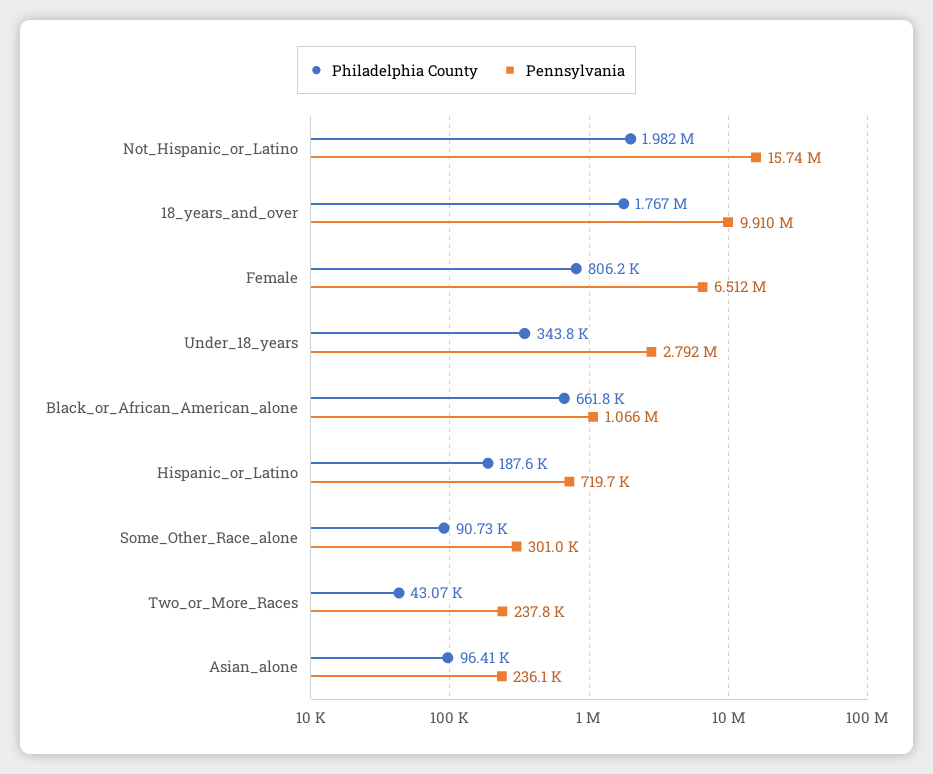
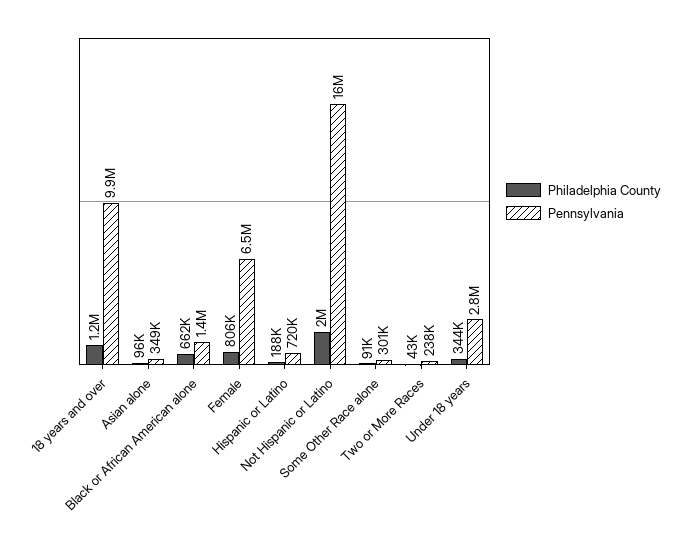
Philadelphia County, 18_years_and_over: 1767000 -> 1200000
Pennsylvania, Black_or_African_American_alone: 1066000 -> 1400000
Pennsylvania, Asian_alone: 236100 -> 349000

